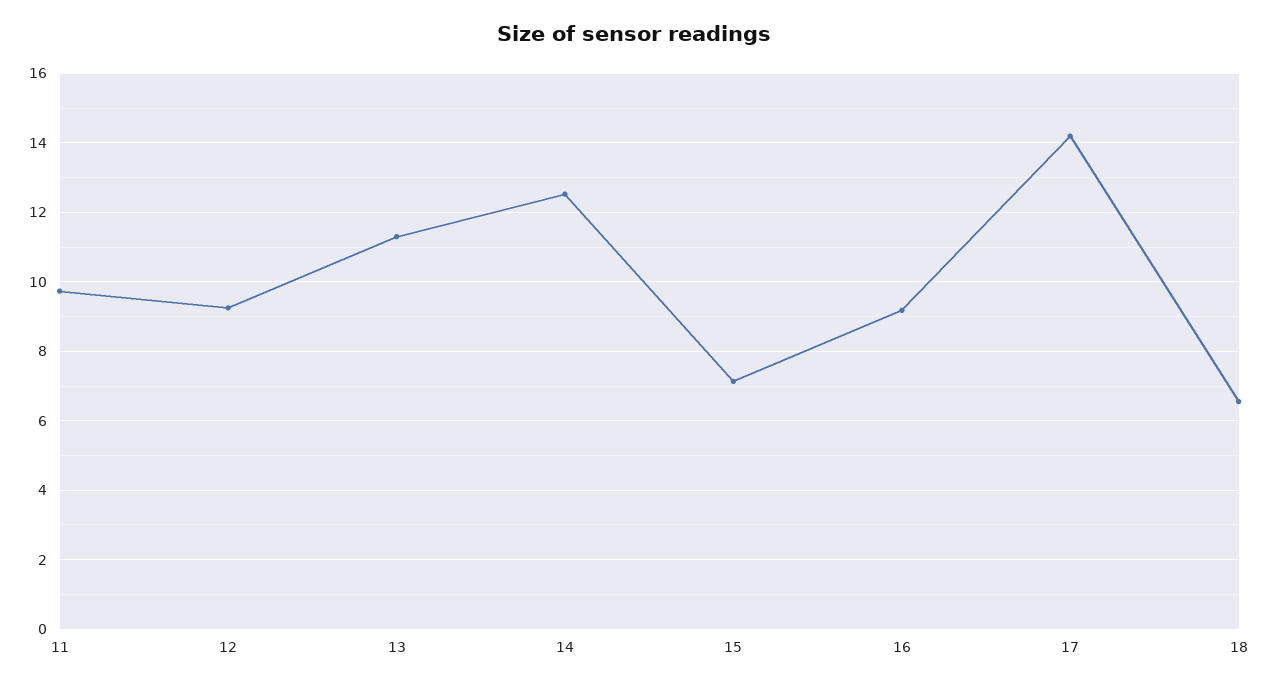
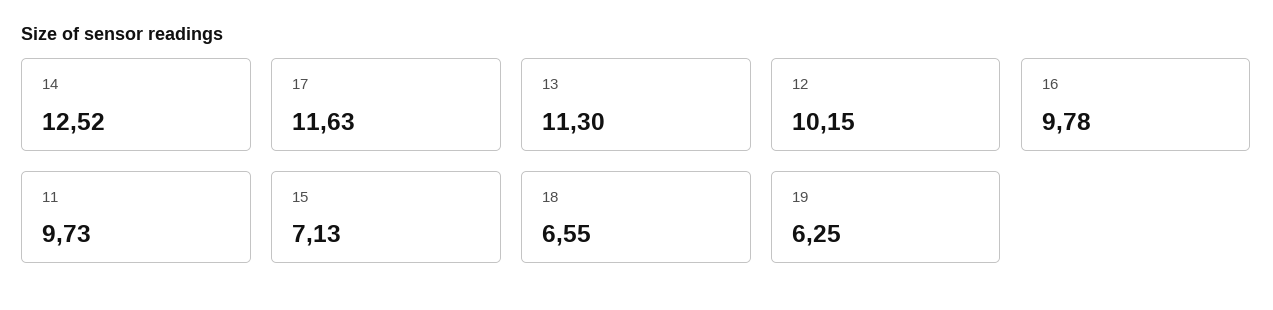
12: 9.2 -> 10.15
16: 9.2 -> 9.78
17: 14.2 -> 11.63
19: none -> 6.25

